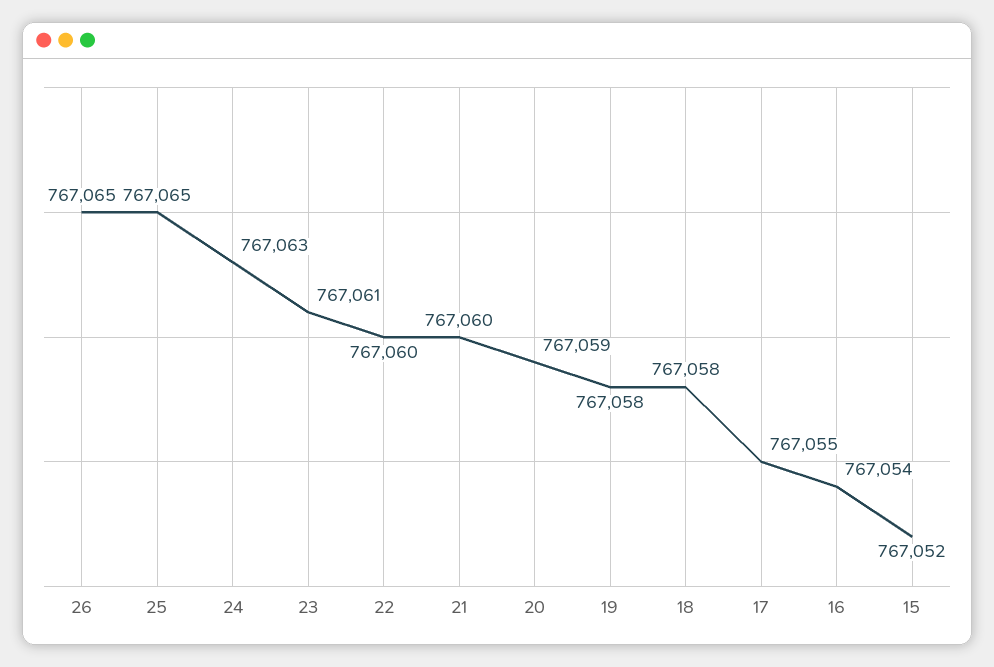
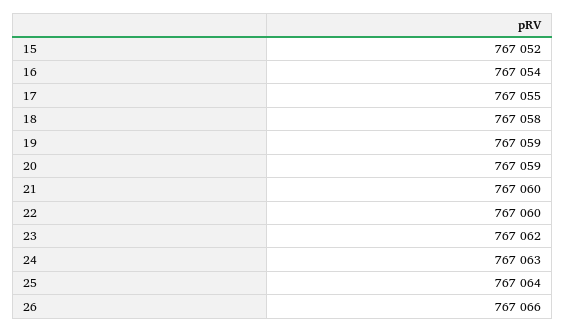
26: 767065 -> 767066
25: 767065 -> 767064
23: 767061 -> 767062
19: 767058 -> 767059

